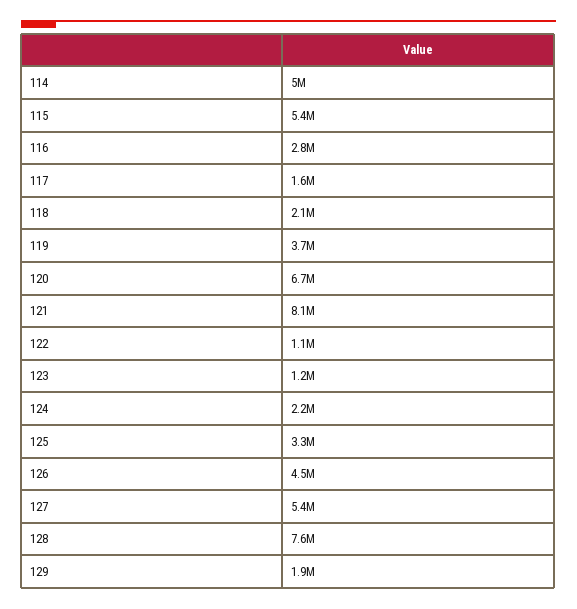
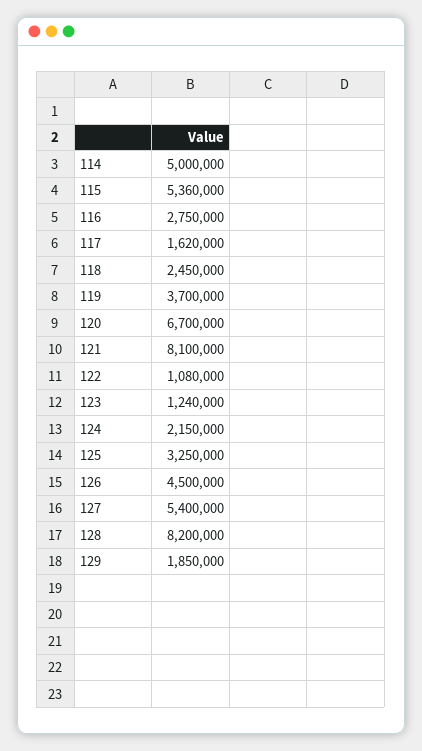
118: 2100000 -> 2450000
128: 7600000 -> 8200000

